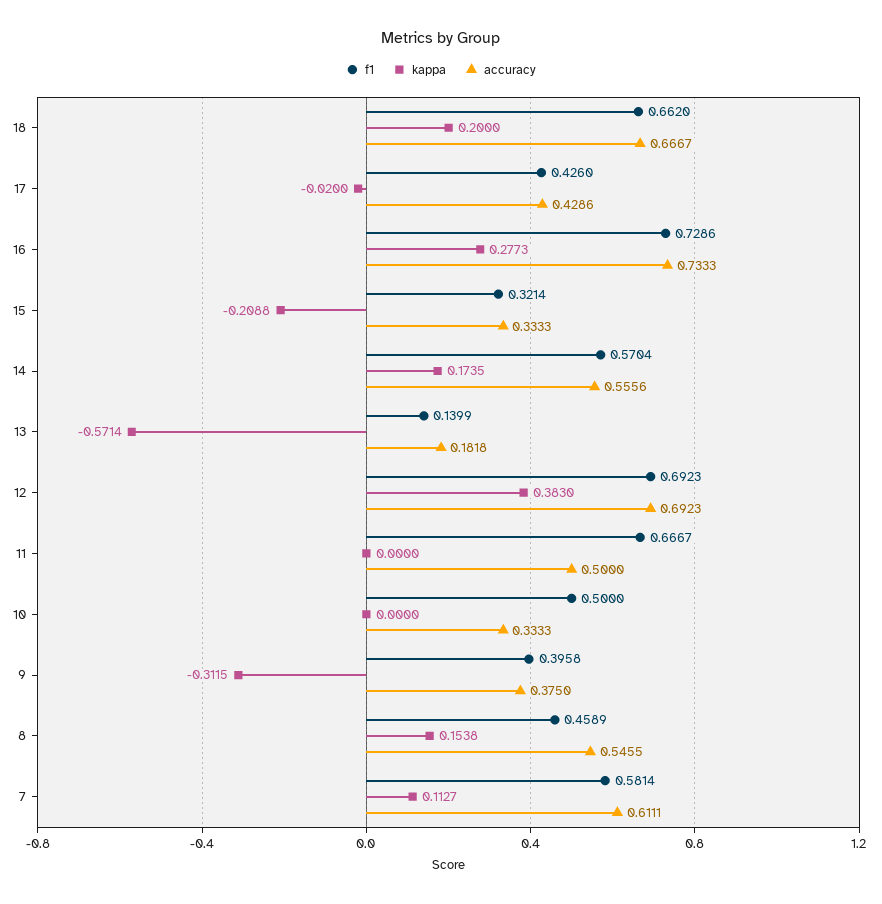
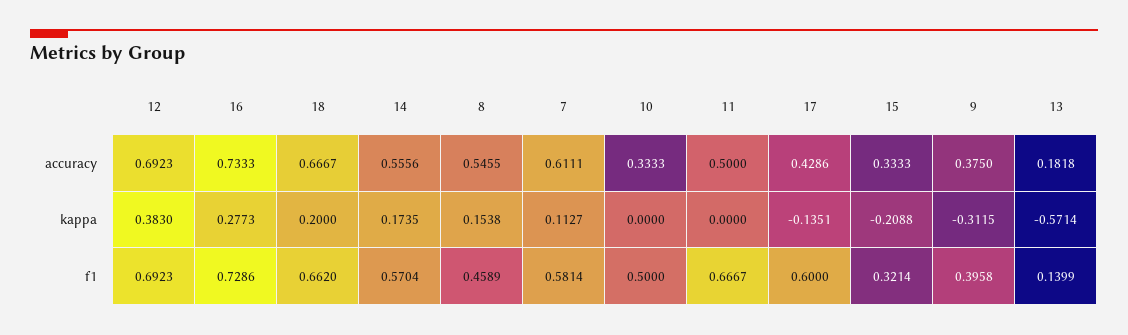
f1, 17: 0.426 -> 0.6
kappa, 17: -0.02 -> -0.1351

